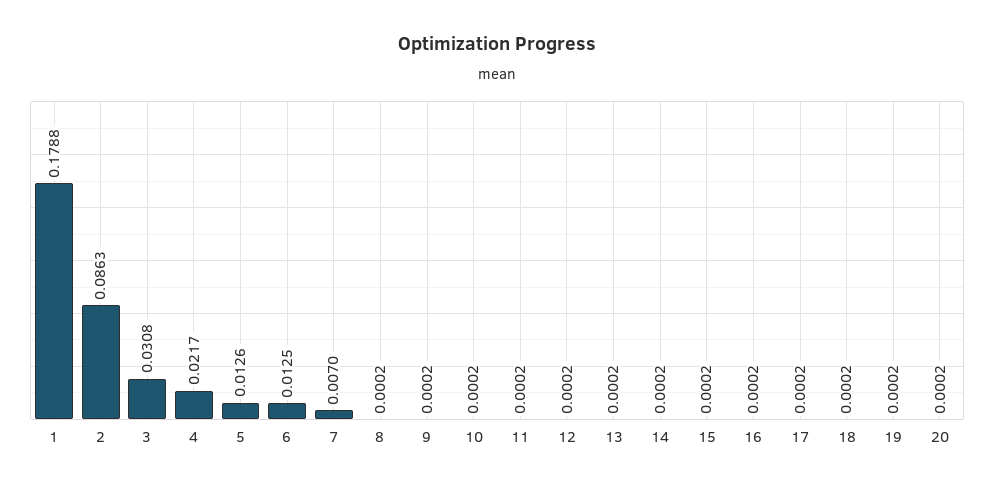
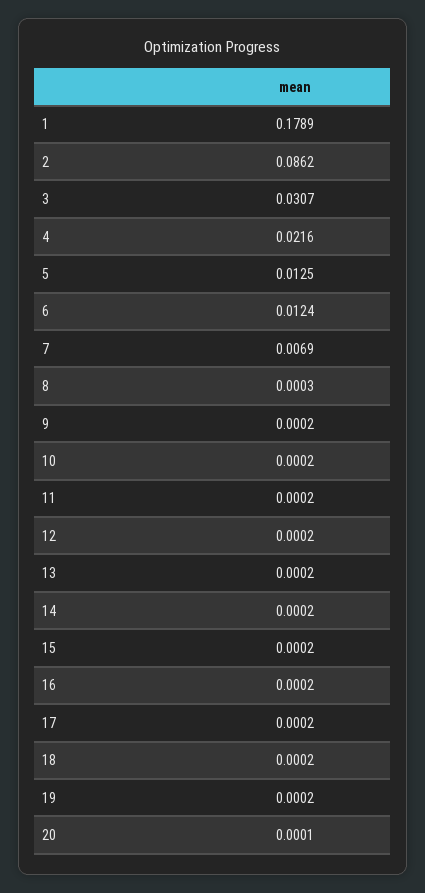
1: 0.1788 -> 0.1789
2: 0.0863 -> 0.0862
3: 0.0308 -> 0.0307
4: 0.0217 -> 0.0216
5: 0.0126 -> 0.0125
6: 0.0125 -> 0.0124
7: 0.007 -> 0.0069
8: 0.0002 -> 0.0003
20: 0.0002 -> 0.0001

